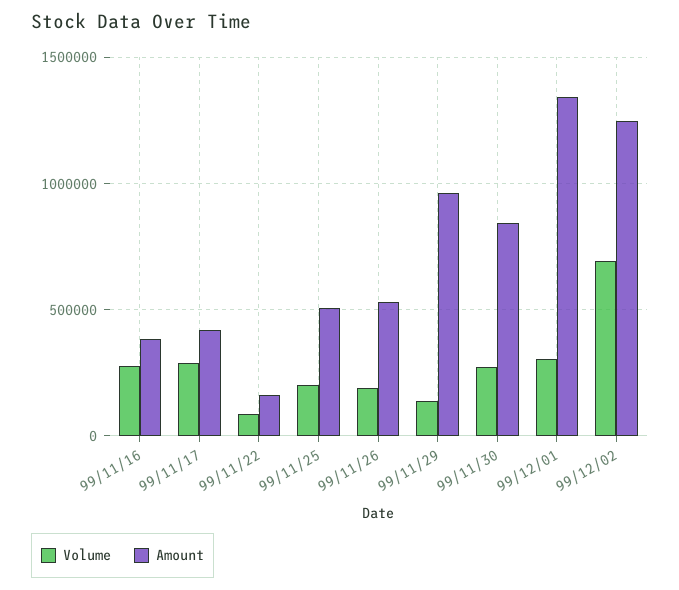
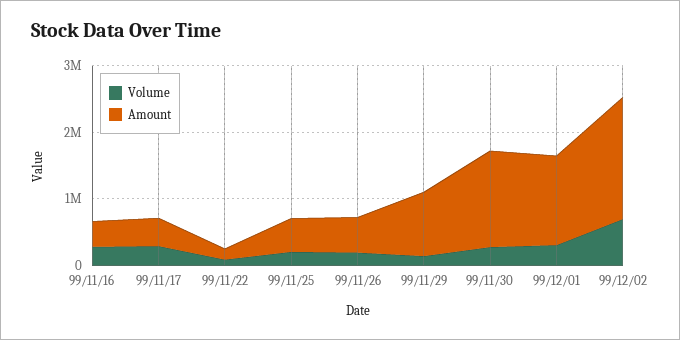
Amount, 99/11/30: 850000 -> 1400000
Amount, 99/12/02: 1250000 -> 1800000

